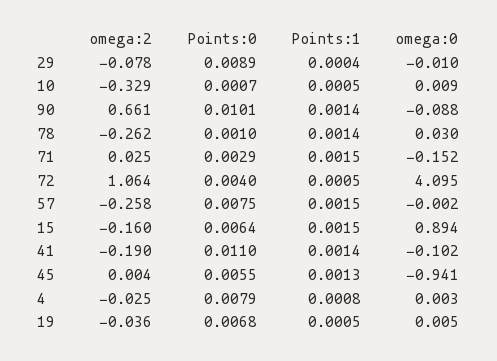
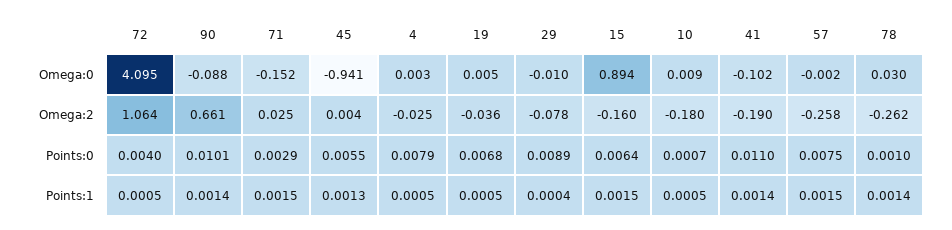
omega:2, 10: -0.329 -> -0.18
Points:1, 4: 0.0008 -> 0.0005

